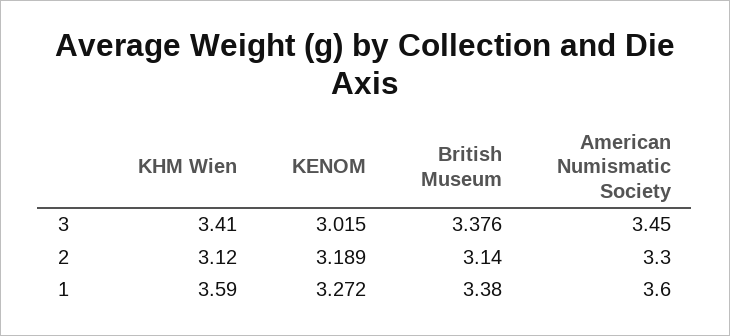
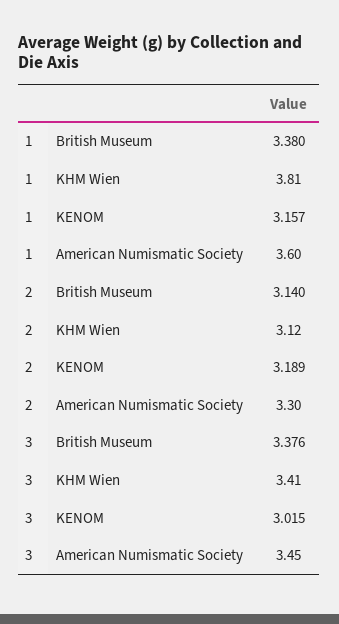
KHM Wien, 1: 3.59 -> 3.81
KENOM, 1: 3.272 -> 3.157

